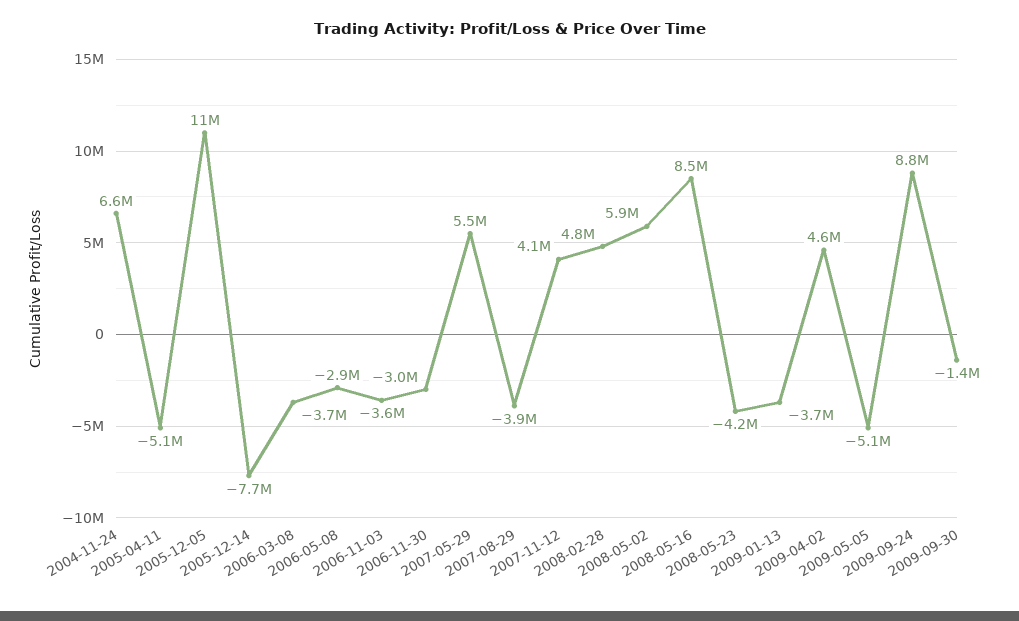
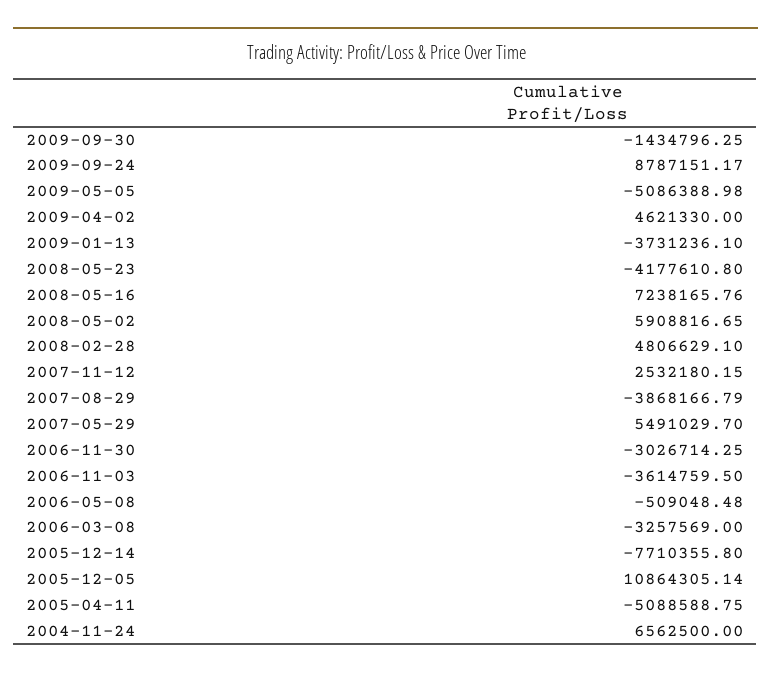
2006-03-08: -3700000 -> -3257569
2006-05-08: -2900000 -> -509048.48
2007-11-12: 4100000 -> 2532180.15
2008-05-16: 8500000 -> 7238165.76

